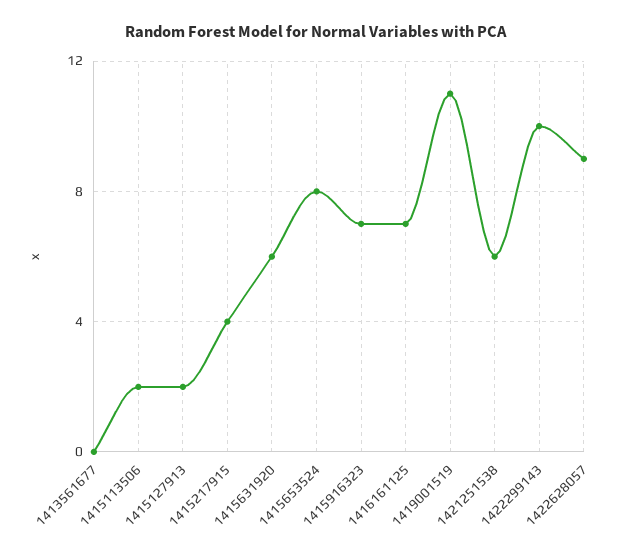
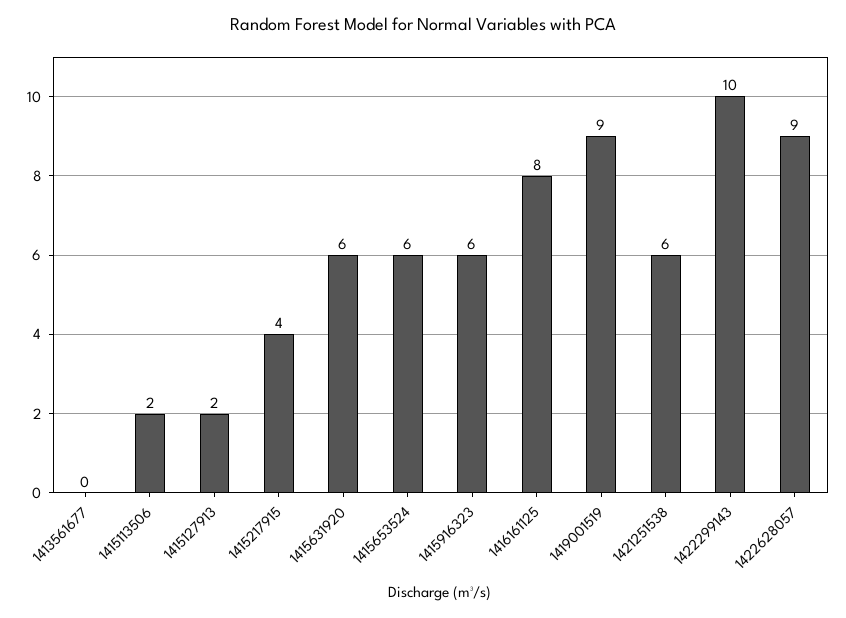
1415653524: 8 -> 6
1415916323: 7 -> 6
1416161125: 7 -> 8
1419001519: 11 -> 9

